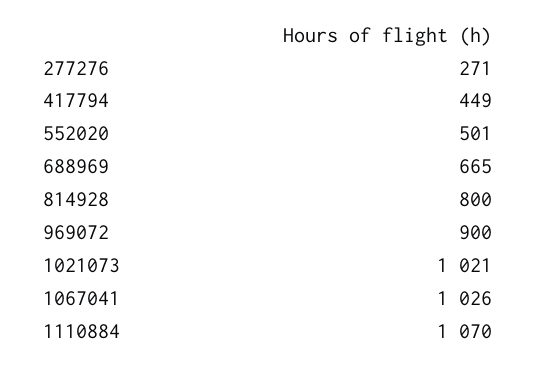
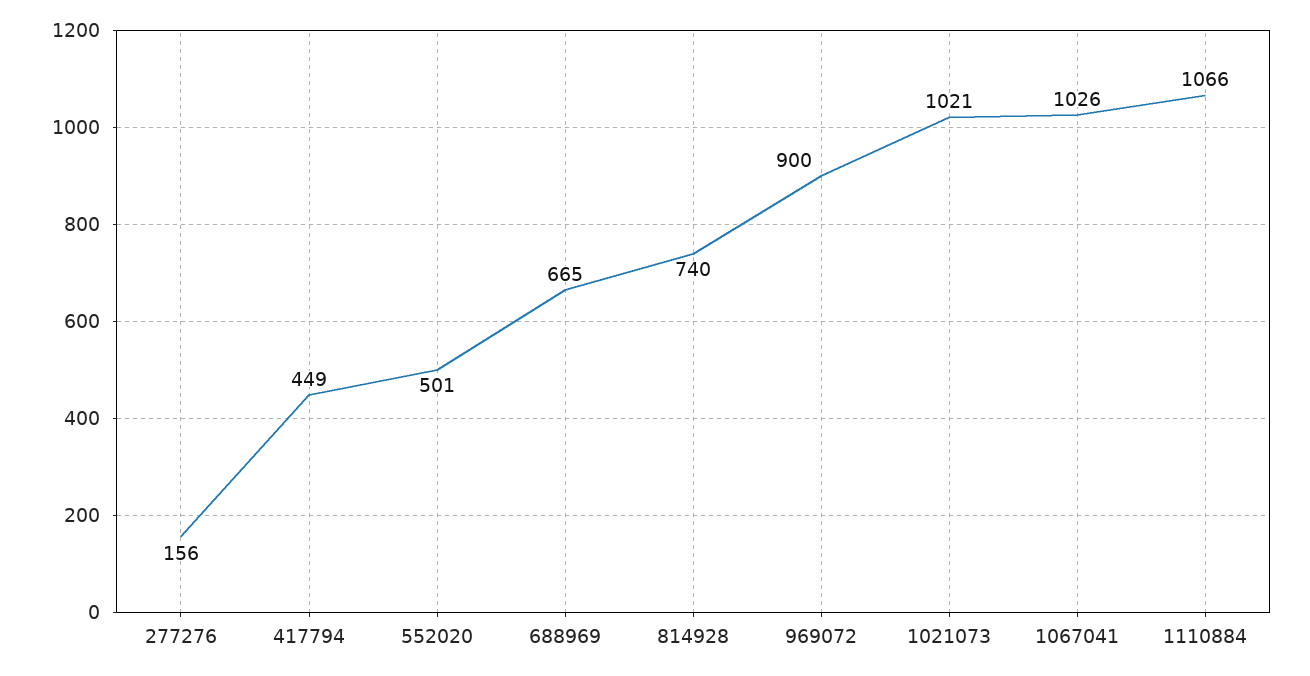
277276: 271 -> 156
814928: 800 -> 740
1110884: 1070 -> 1066

